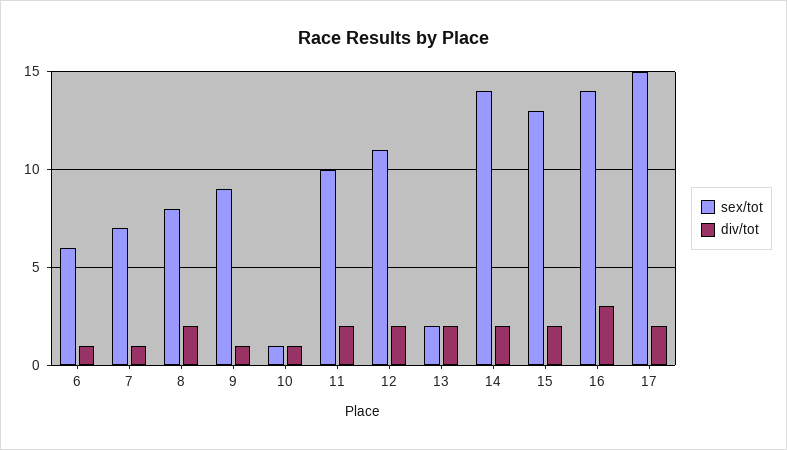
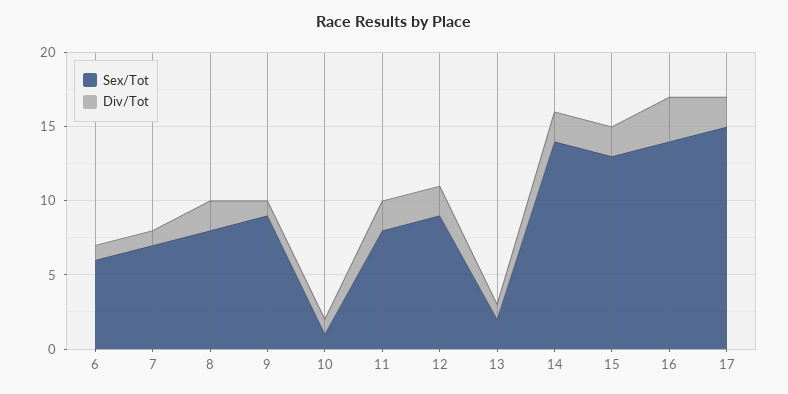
sex/tot, 11: 10 -> 8
sex/tot, 12: 11 -> 9
div/tot, 13: 2 -> 1

